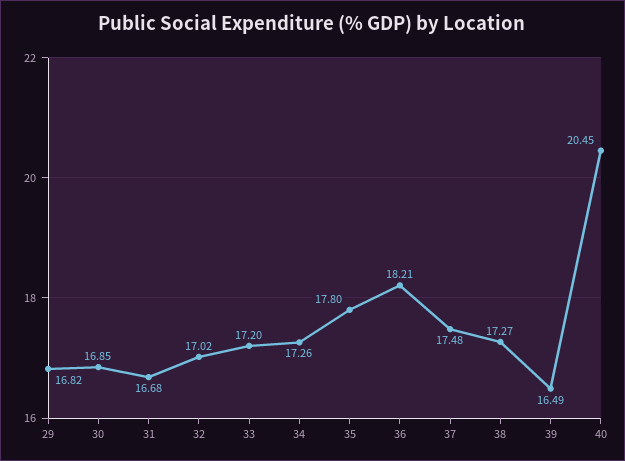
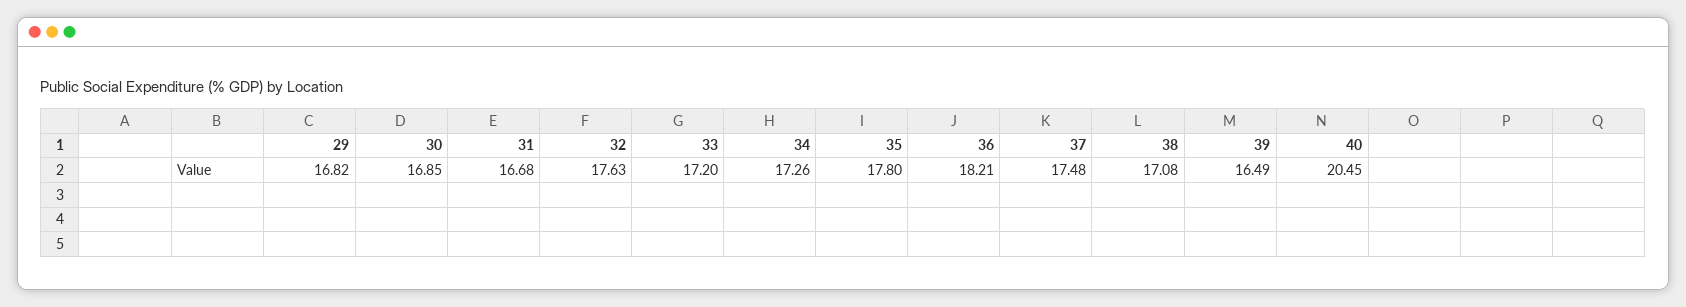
32: 17.02 -> 17.63
38: 17.27 -> 17.08

